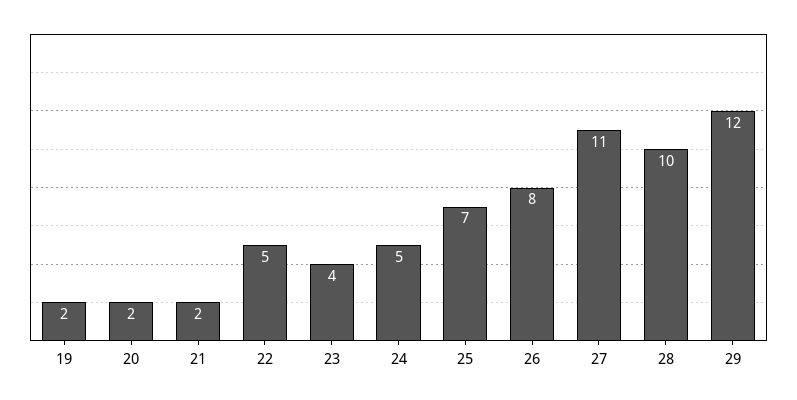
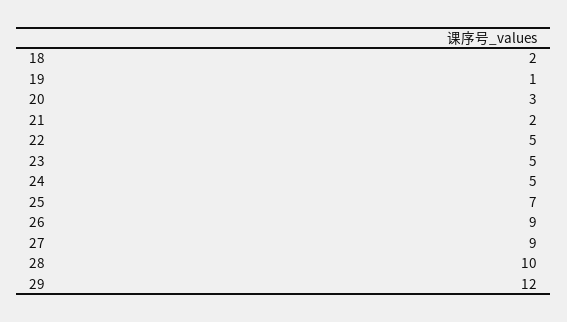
19: 2 -> 1
20: 2 -> 3
23: 4 -> 5
26: 8 -> 9
27: 11 -> 9
18: none -> 2

